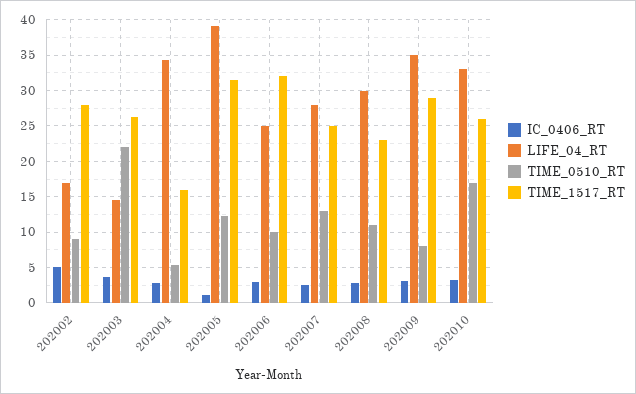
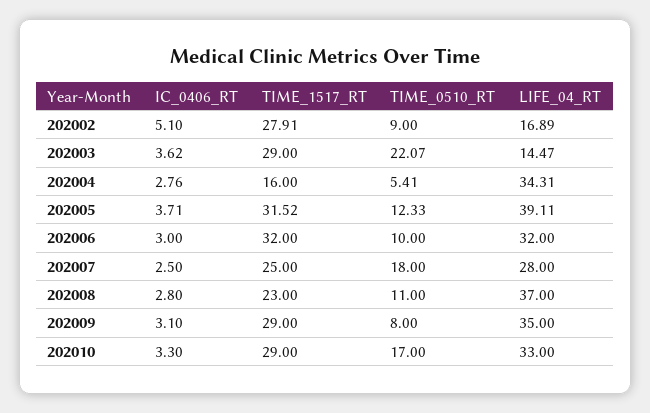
TIME_1517_RT, 202003: 26 -> 29
IC_0406_RT, 202005: 1 -> 3.71
LIFE_04_RT, 202006: 25 -> 32
TIME_0510_RT, 202007: 13 -> 18
LIFE_04_RT, 202008: 30 -> 37
TIME_1517_RT, 202010: 26 -> 29

